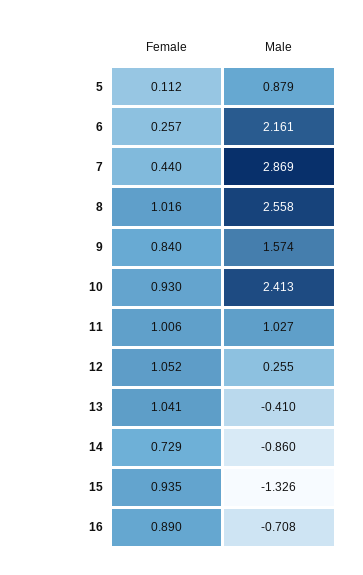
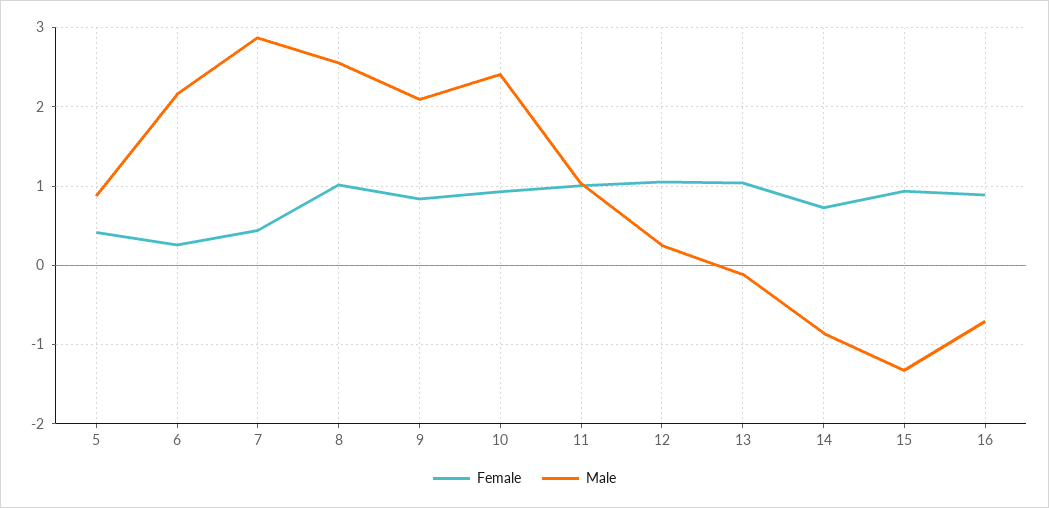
Female, 5: 0.112 -> 0.4
Male, 9: 1.574 -> 2.1
Male, 13: -0.41 -> -0.1

